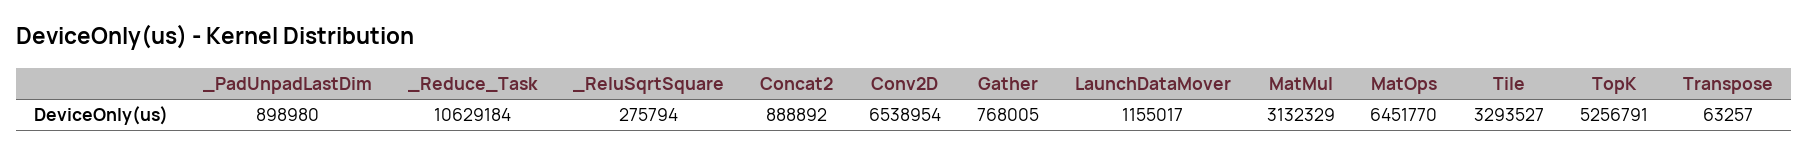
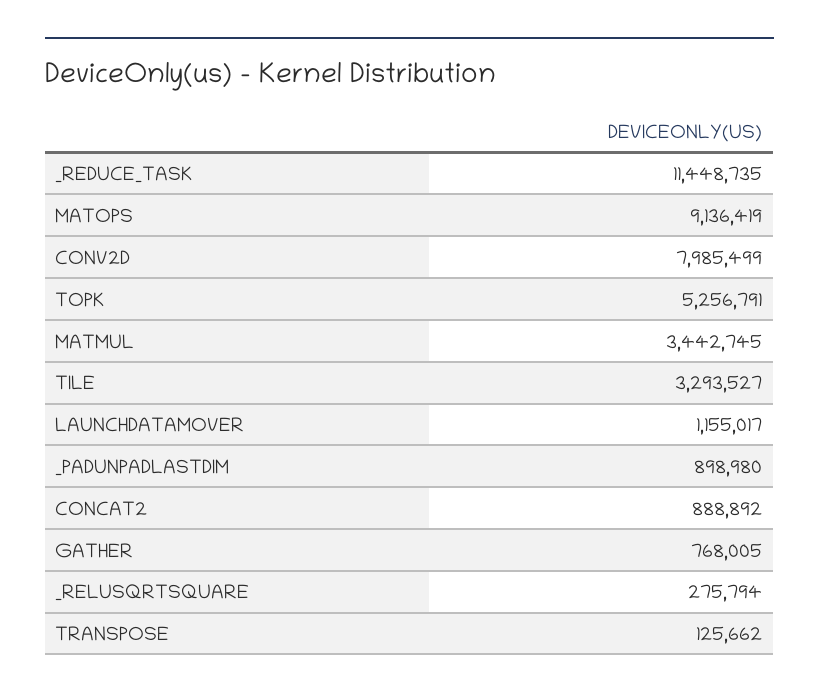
_Reduce_Task: 10629184 -> 11448735
Conv2D: 6538954 -> 7985499
MatMul: 3132329 -> 3442745
MatOps: 6451770 -> 9136419
Transpose: 63257 -> 125662

